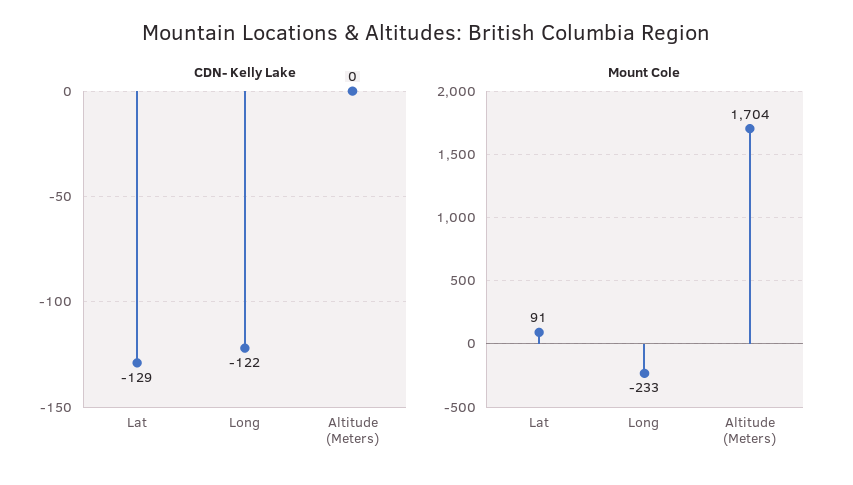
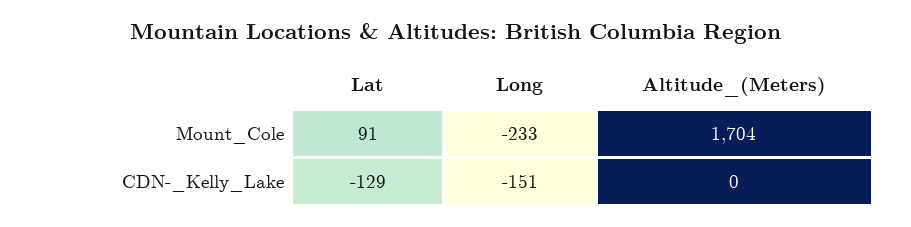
CDN- Kelly Lake, Long: -122 -> -151

